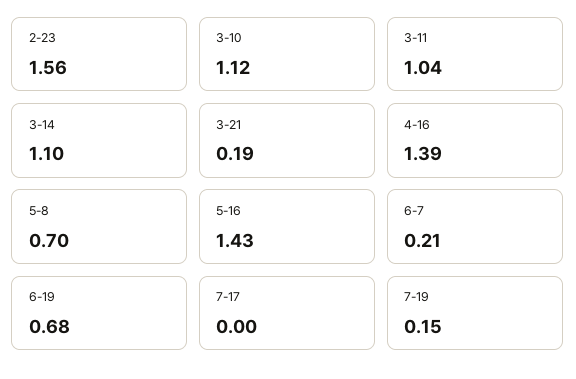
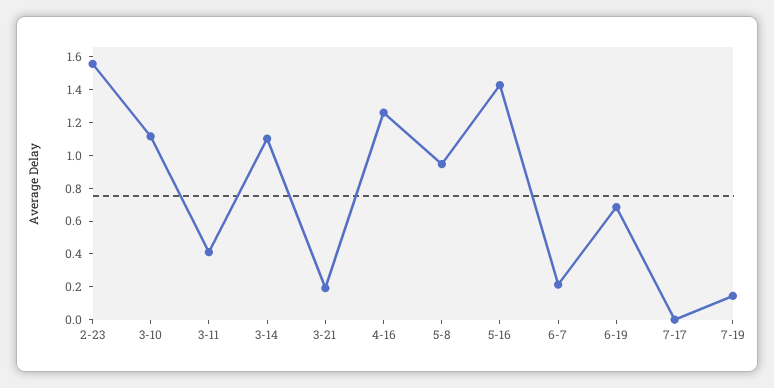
3-11: 1.04 -> 0.4
4-16: 1.39 -> 1.25
5-8: 0.7 -> 0.95

